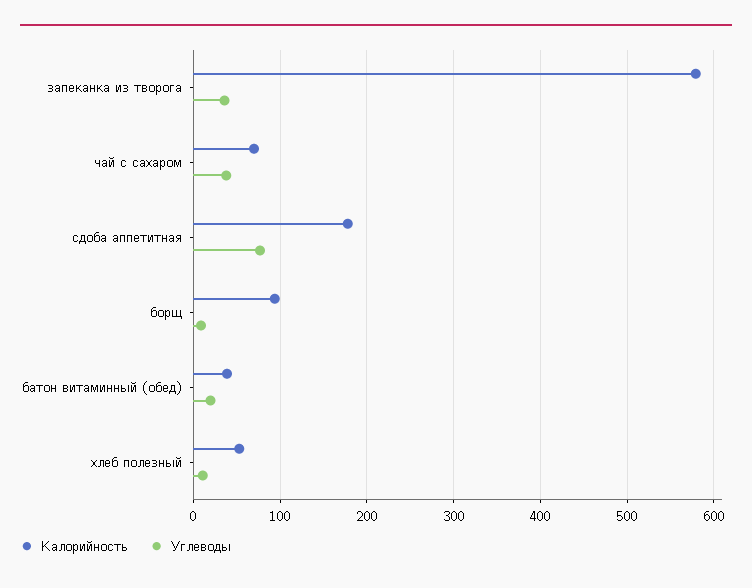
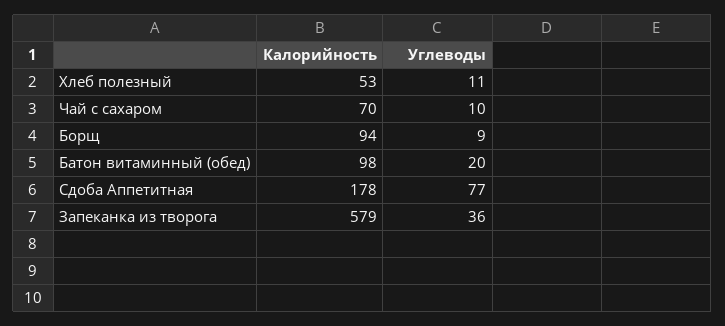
Углеводы, чай с сахаром: 40 -> 10
Калорийность, батон витаминный (обед): 40 -> 98

